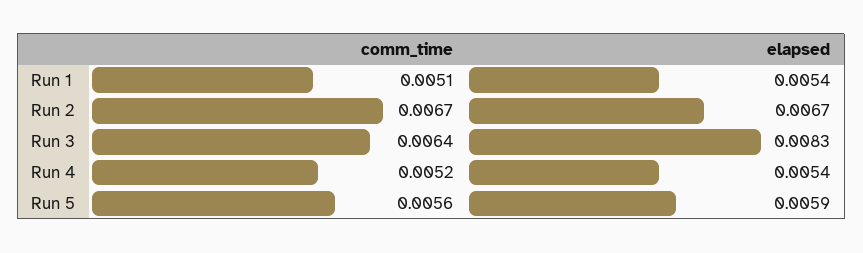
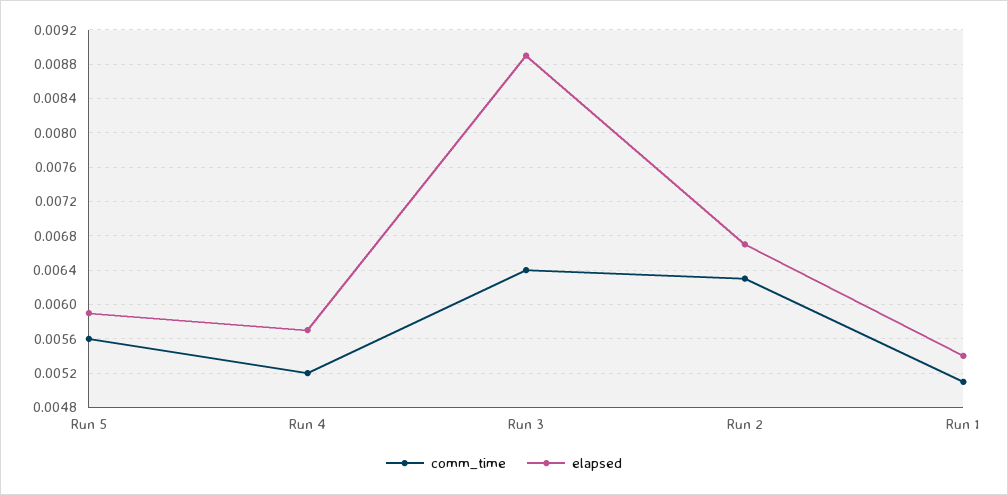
comm_time, Run 2: 0.0067 -> 0.0063
elapsed, Run 3: 0.0083 -> 0.0089
elapsed, Run 4: 0.0054 -> 0.0057

